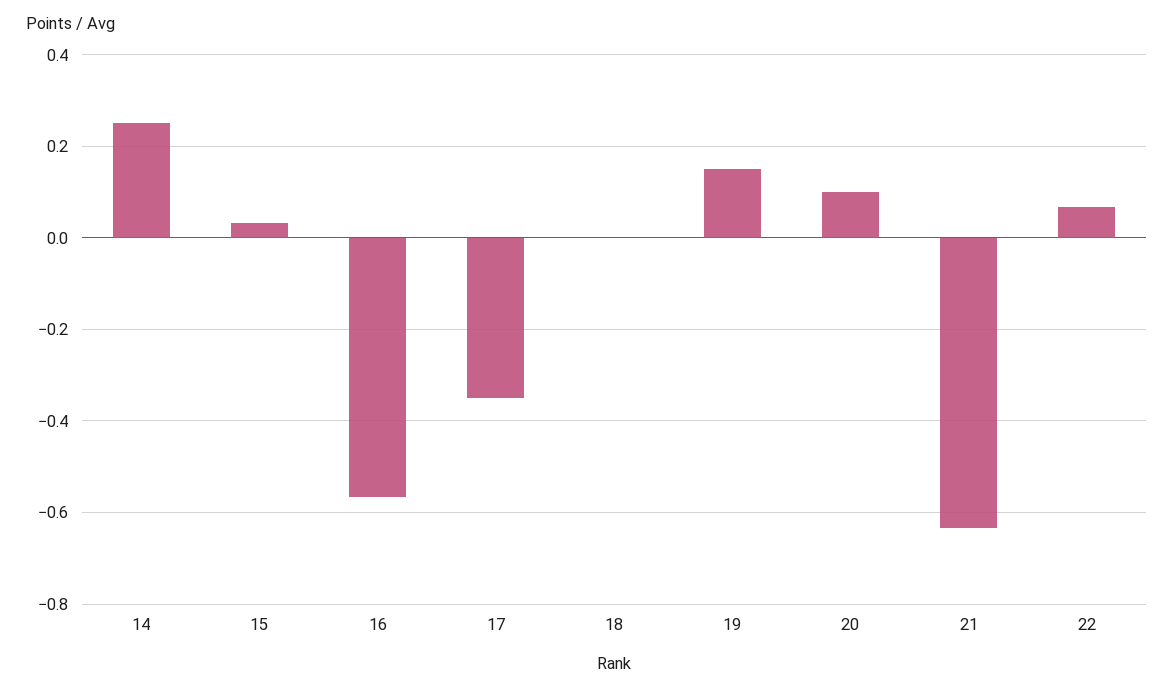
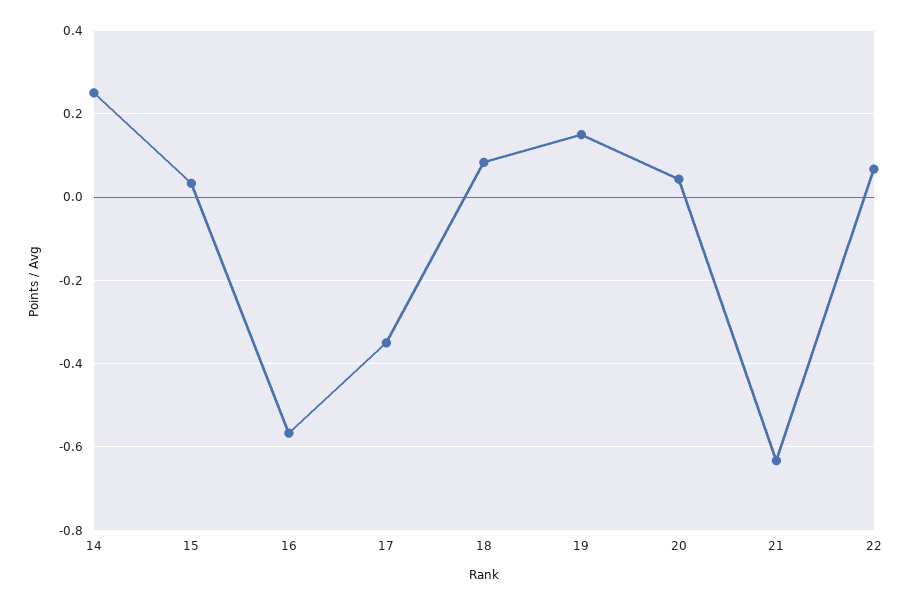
18: 0 -> 0.08
20: 0.1 -> 0.04

